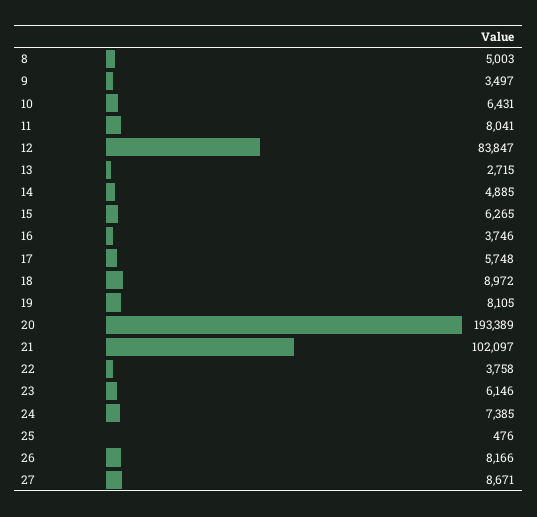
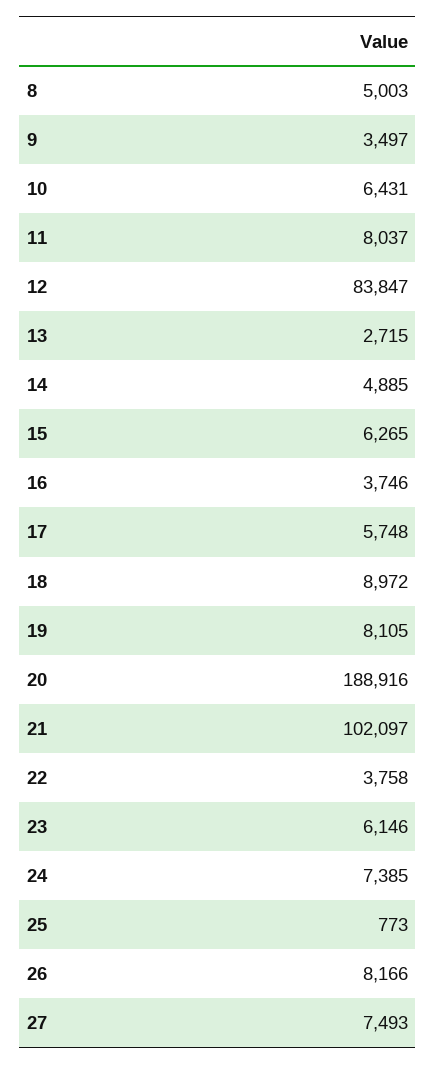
11: 8041 -> 8037
20: 193389 -> 188916
25: 476 -> 773
27: 8671 -> 7493

